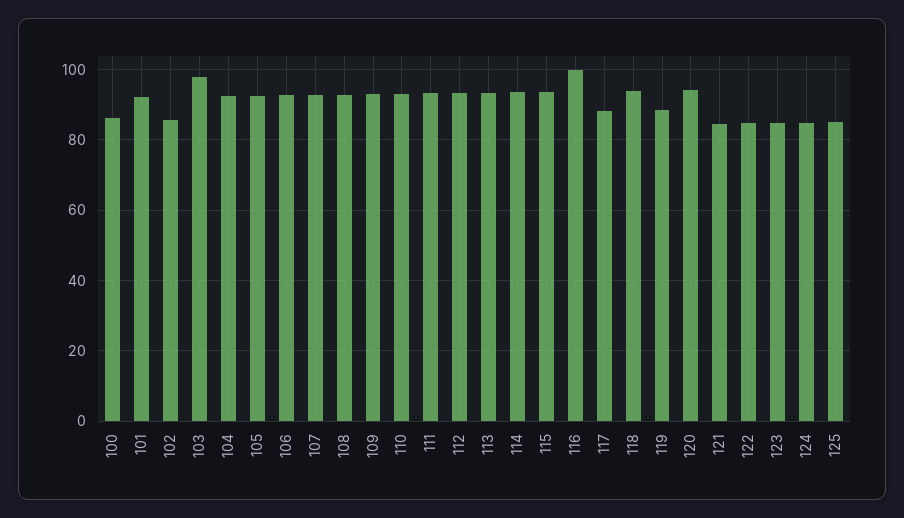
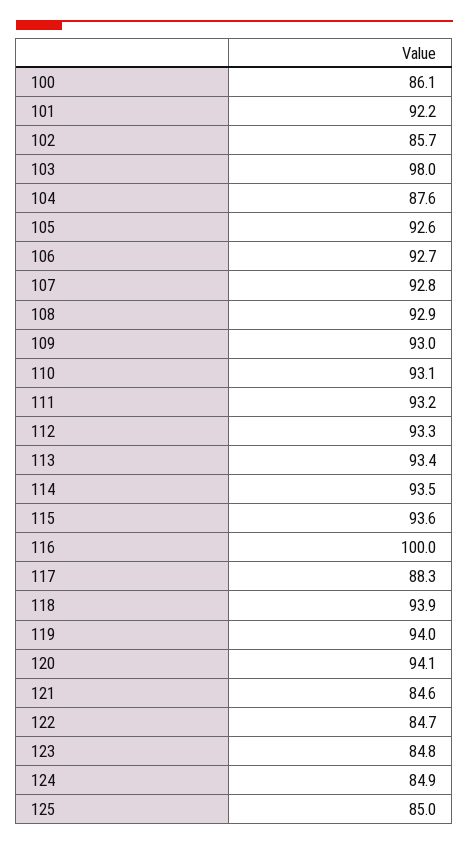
104: 92 -> 87.6
119: 88 -> 94

